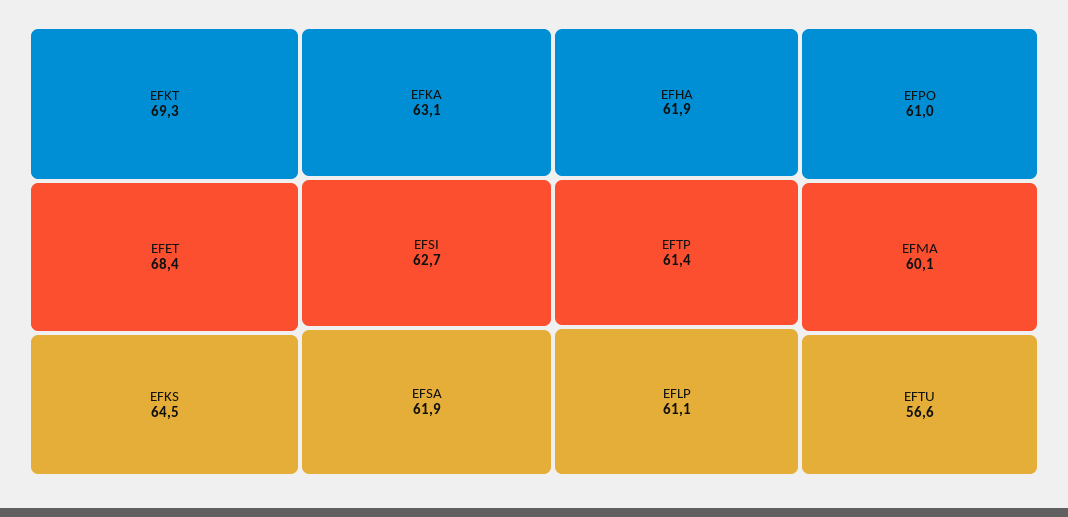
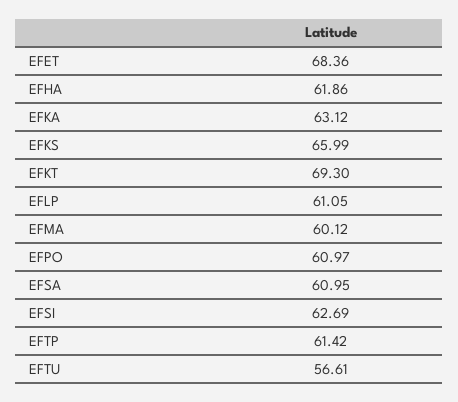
EFKS: 64.5 -> 65.99
EFSA: 61.9 -> 60.95

